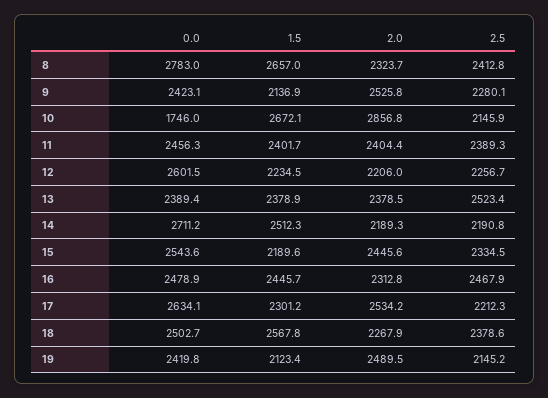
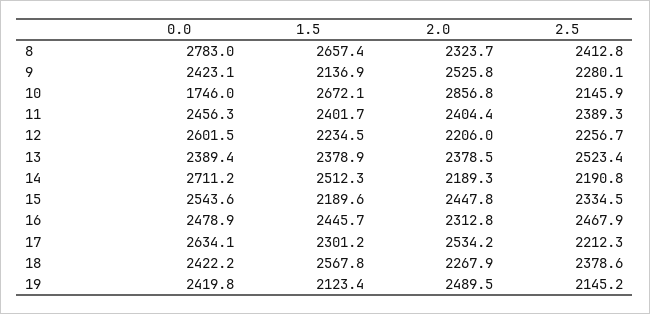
1.5, 8: 2657 -> 2657.4
2.0, 15: 2445.6 -> 2447.8
0.0, 18: 2502.7 -> 2422.2

